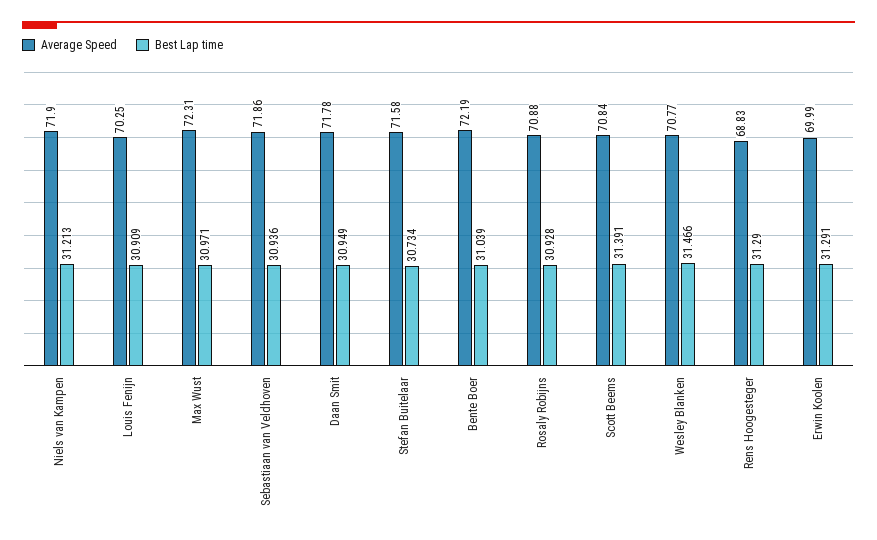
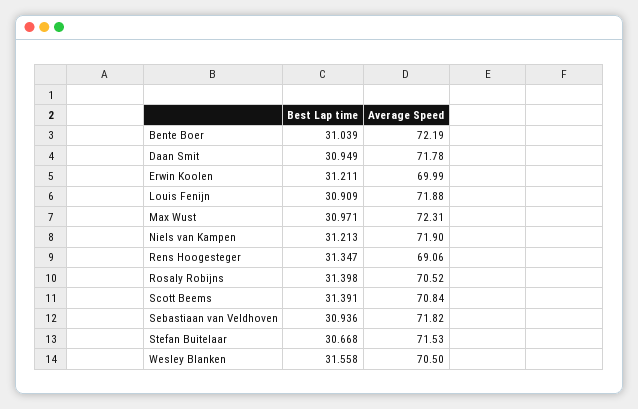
Average Speed, Louis Fenijn: 70.25 -> 71.88
Average Speed, Sebastiaan van Veldhoven: 71.86 -> 71.82
Average Speed, Stefan Buitelaar: 71.58 -> 71.53
Best Lap time, Stefan Buitelaar: 30.734 -> 30.668
Average Speed, Rosaly Robijns: 70.88 -> 70.52
Best Lap time, Rosaly Robijns: 30.928 -> 31.398
Average Speed, Wesley Blanken: 70.77 -> 70.5
Best Lap time, Wesley Blanken: 31.466 -> 31.558
Average Speed, Rens Hoogesteger: 68.83 -> 69.06
Best Lap time, Rens Hoogesteger: 31.29 -> 31.347
Best Lap time, Erwin Koolen: 31.291 -> 31.211

